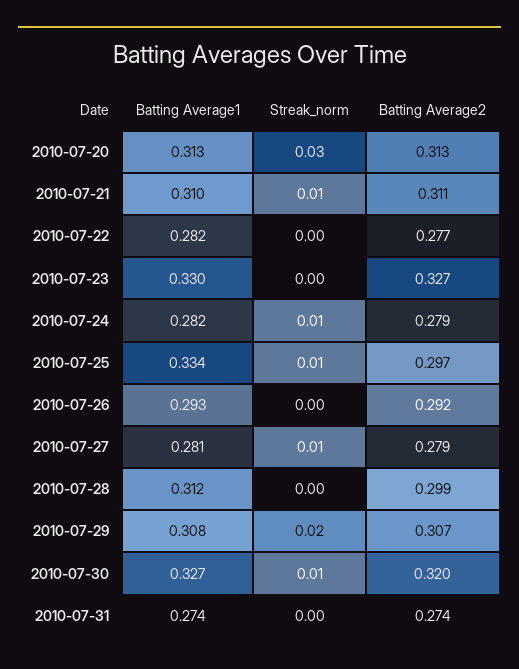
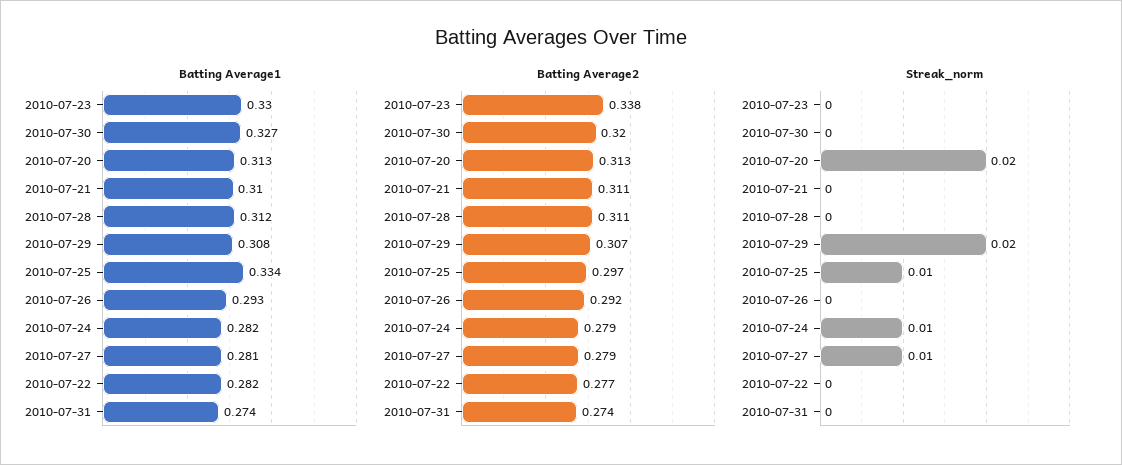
Streak_norm, 2010-07-20: 0.03 -> 0.02
Streak_norm, 2010-07-21: 0.01 -> 0
Batting Average2, 2010-07-23: 0.327 -> 0.338
Batting Average2, 2010-07-28: 0.299 -> 0.311
Streak_norm, 2010-07-30: 0.01 -> 0

